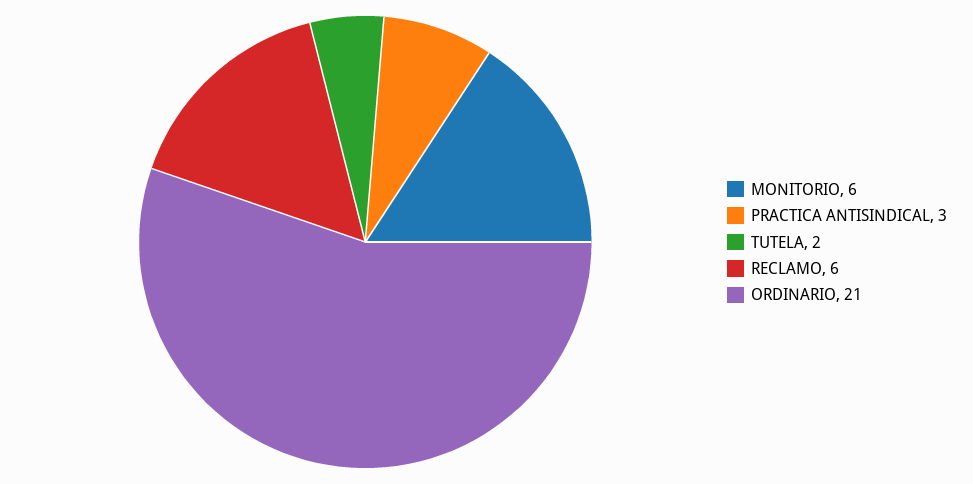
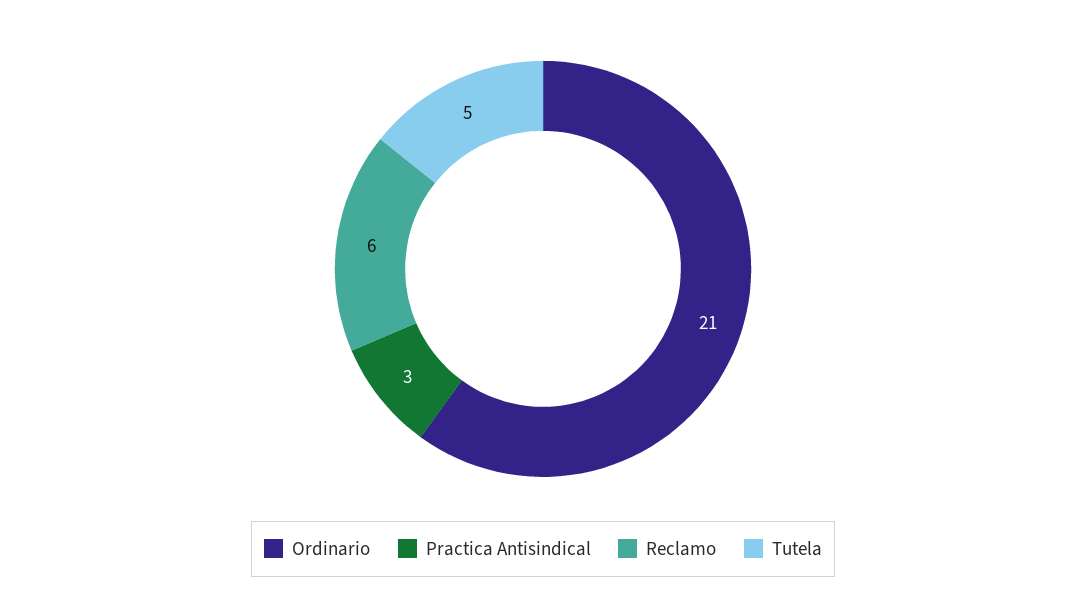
MONITORIO: 6 -> none
TUTELA: 2 -> 5

